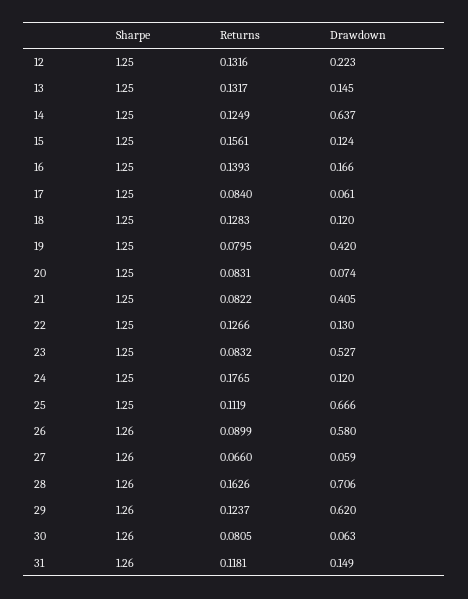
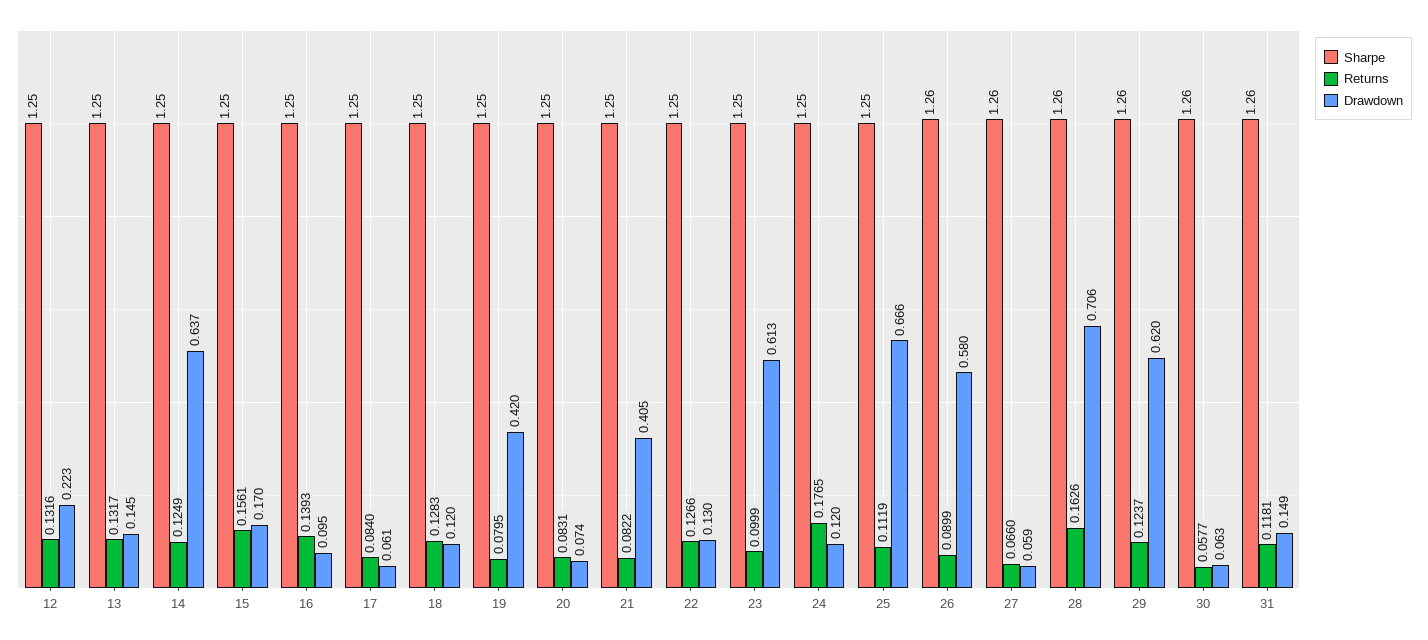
Drawdown, 15: 0.124 -> 0.17
Drawdown, 16: 0.166 -> 0.095
Returns, 23: 0.0832 -> 0.0999
Drawdown, 23: 0.527 -> 0.613
Returns, 30: 0.0805 -> 0.0577

